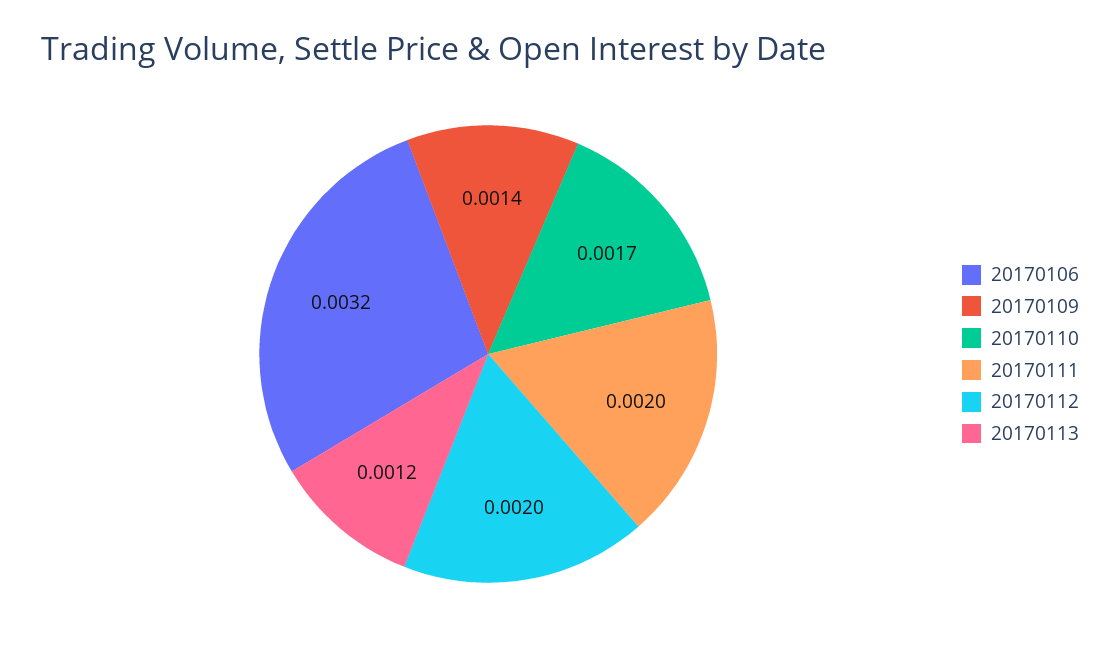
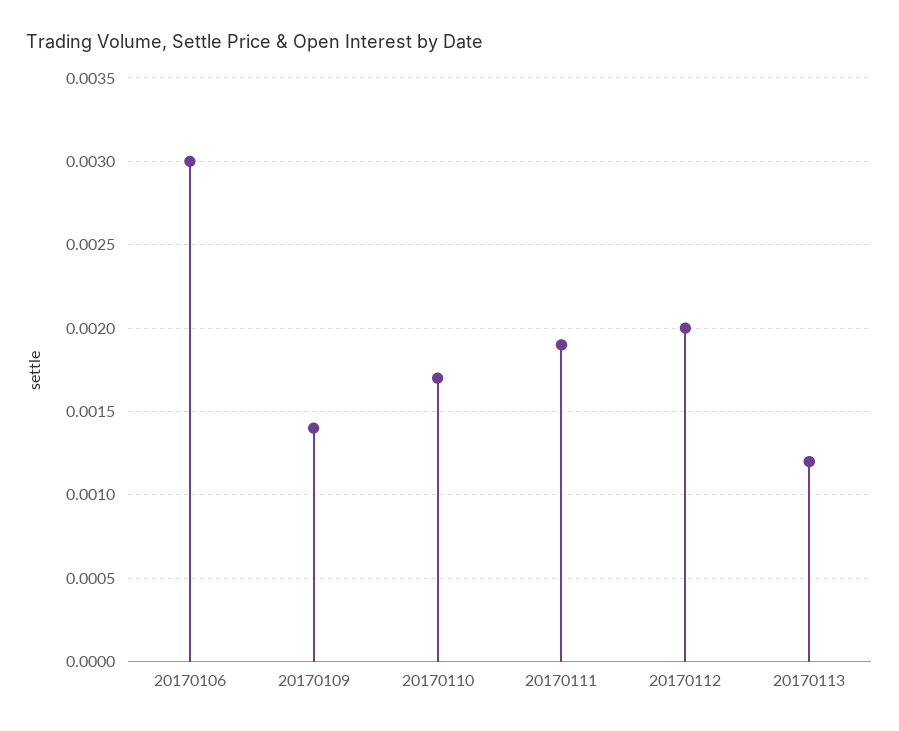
20170106: 0.0032 -> 0.003
20170111: 0.002 -> 0.0019

